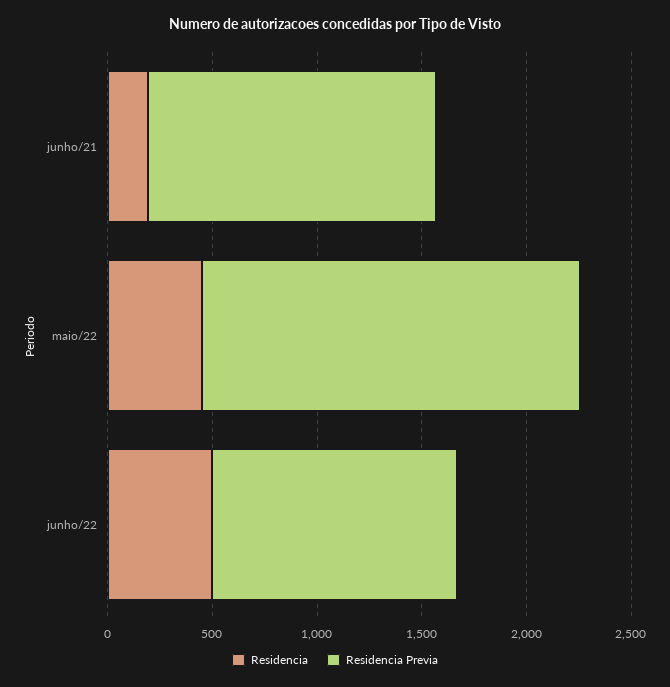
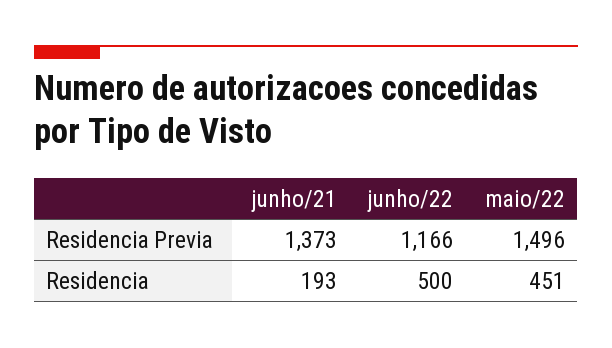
Residencia Previa, maio/22: 1800 -> 1496

